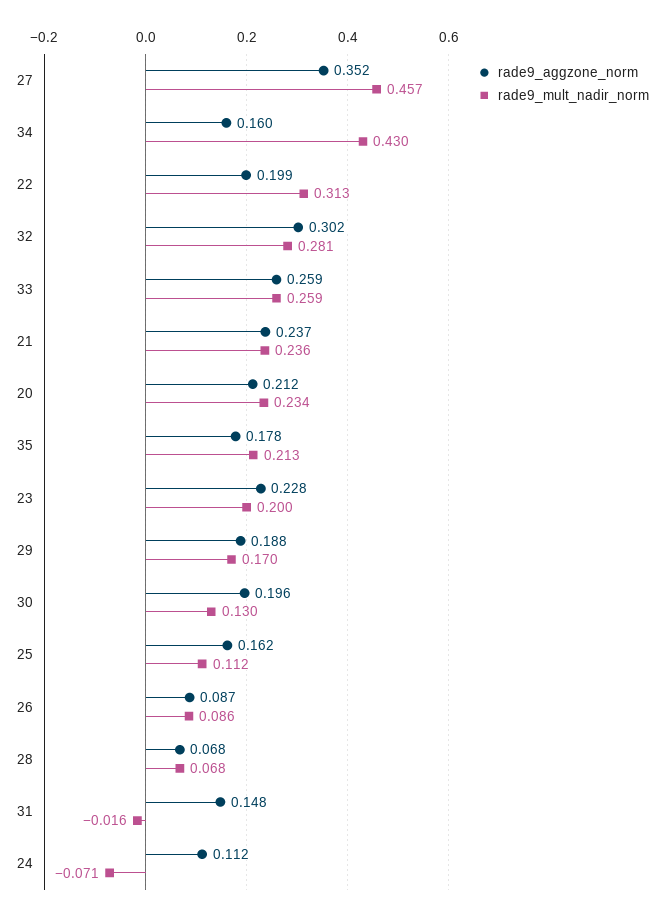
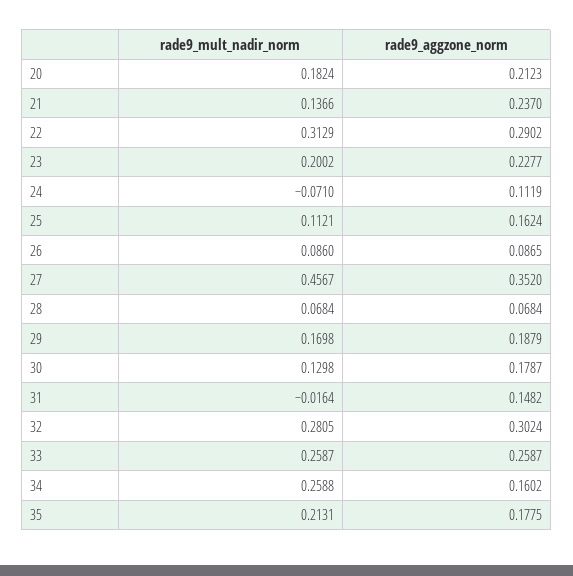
rade9_mult_nadir_norm, 34: 0.43 -> 0.2588
rade9_aggzone_norm, 22: 0.199 -> 0.2902
rade9_mult_nadir_norm, 21: 0.236 -> 0.1366
rade9_mult_nadir_norm, 20: 0.234 -> 0.1824
rade9_aggzone_norm, 30: 0.196 -> 0.1787

